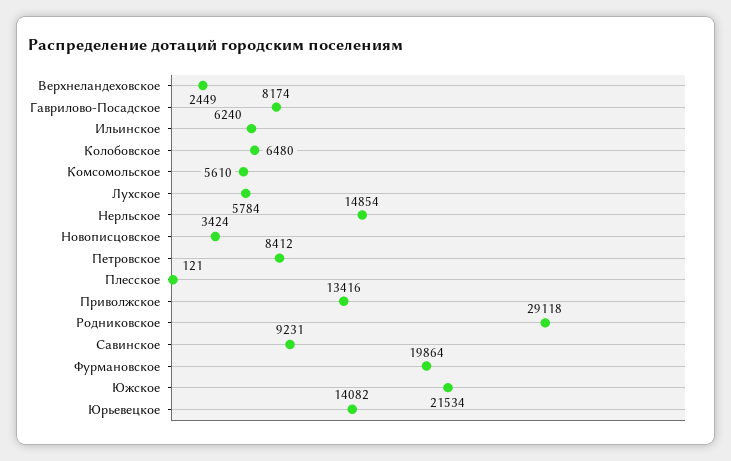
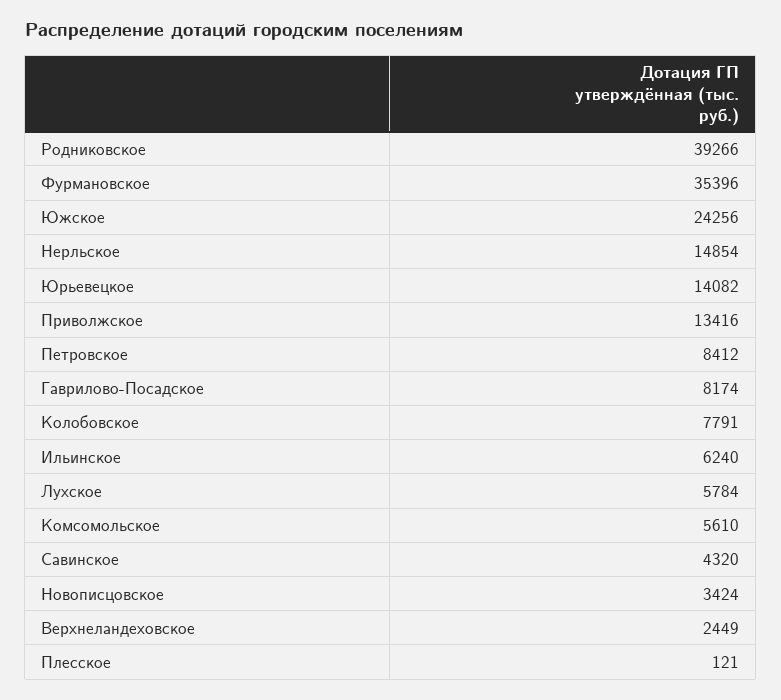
Колобовское: 6480 -> 7791
Родниковское: 29118 -> 39266
Савинское: 9231 -> 4320
Фурмановское: 19864 -> 35396
Южское: 21534 -> 24256

